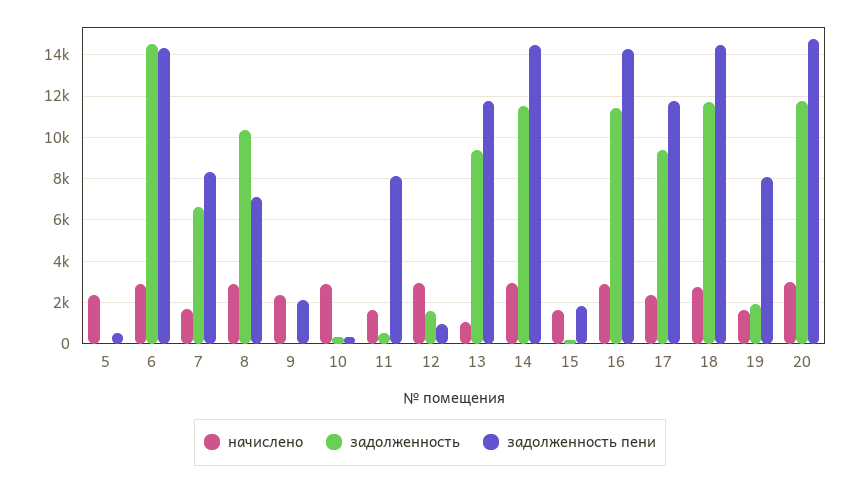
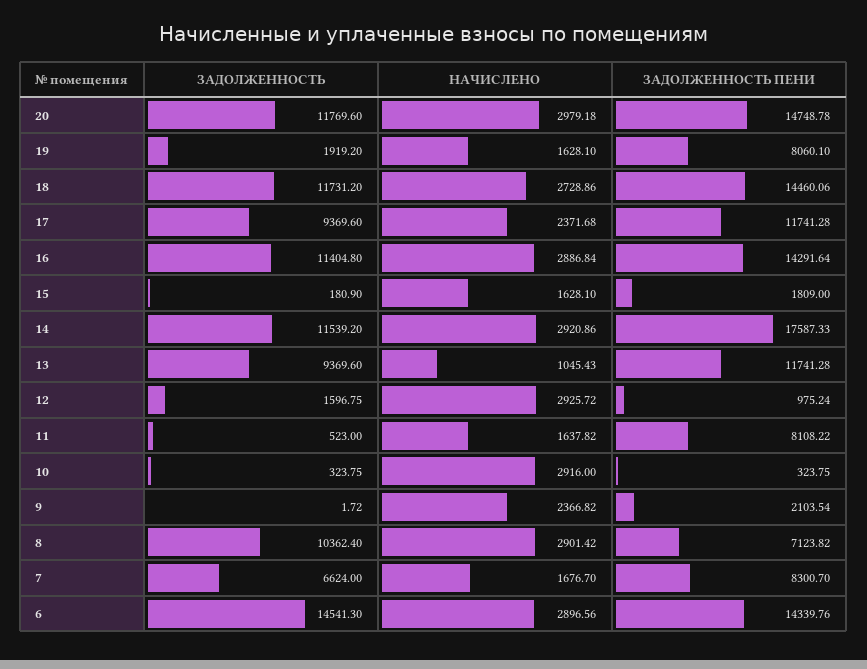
начислено, 5: 2500 -> none
задолженность, 5: 0 -> none
задолженность пени, 5: 500 -> none
задолженность пени, 14: 14500 -> 17587.33

